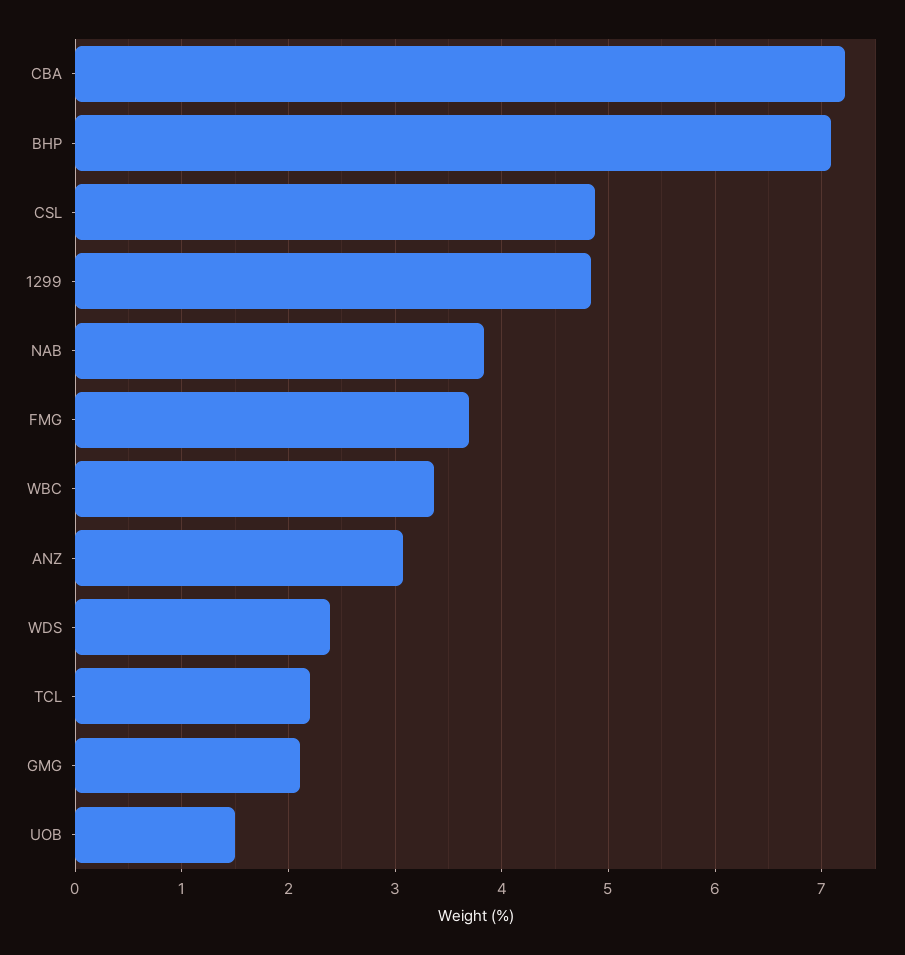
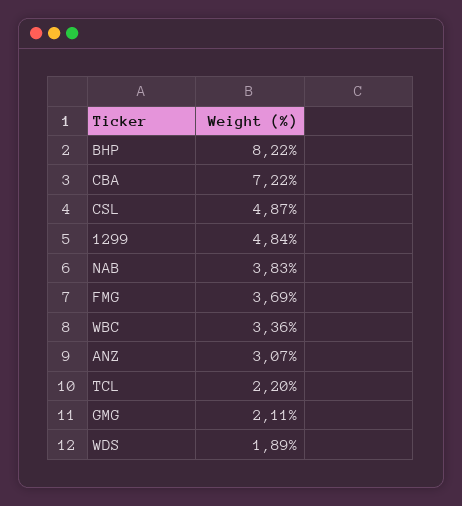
BHP: 7.1 -> 8.22
WDS: 2.4 -> 1.89
UOB: 1.5 -> none

